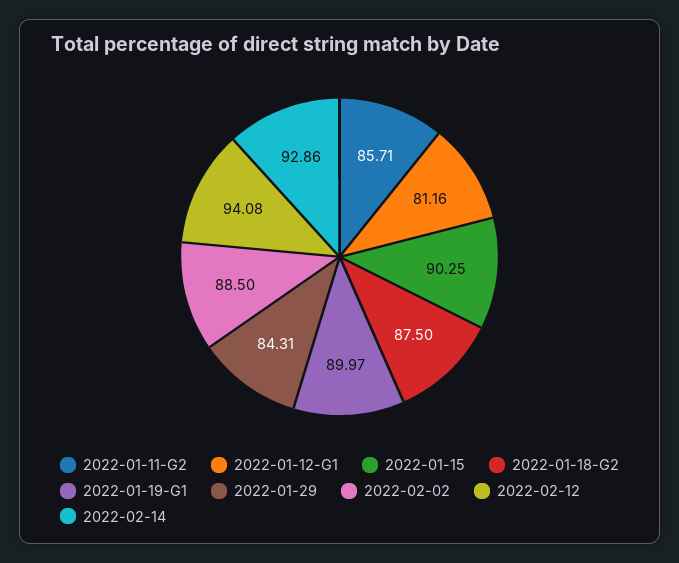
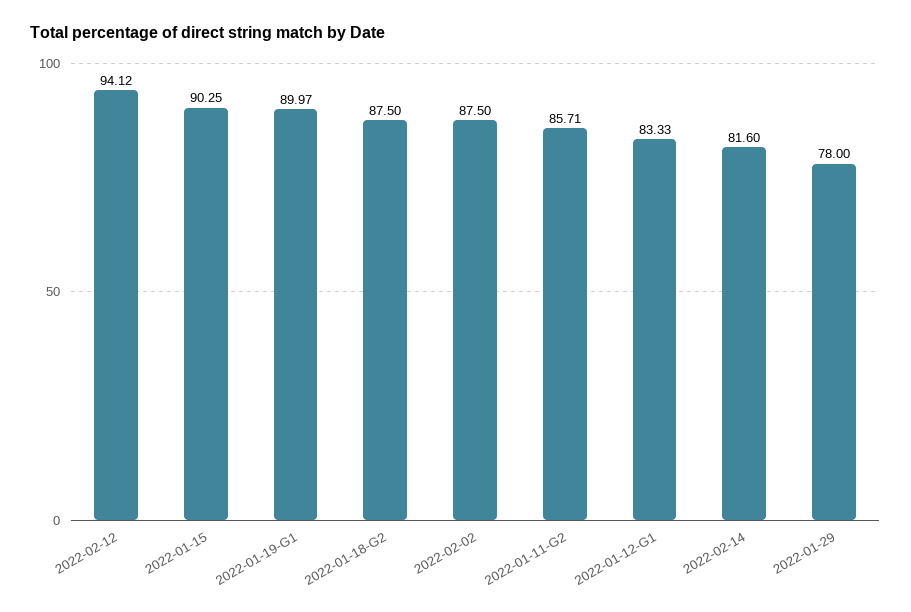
2022-01-12-G1: 81.16 -> 83.33
2022-01-29: 84.31 -> 78
2022-02-02: 88.5 -> 87.5
2022-02-12: 94.08 -> 94.12
2022-02-14: 92.86 -> 81.6

